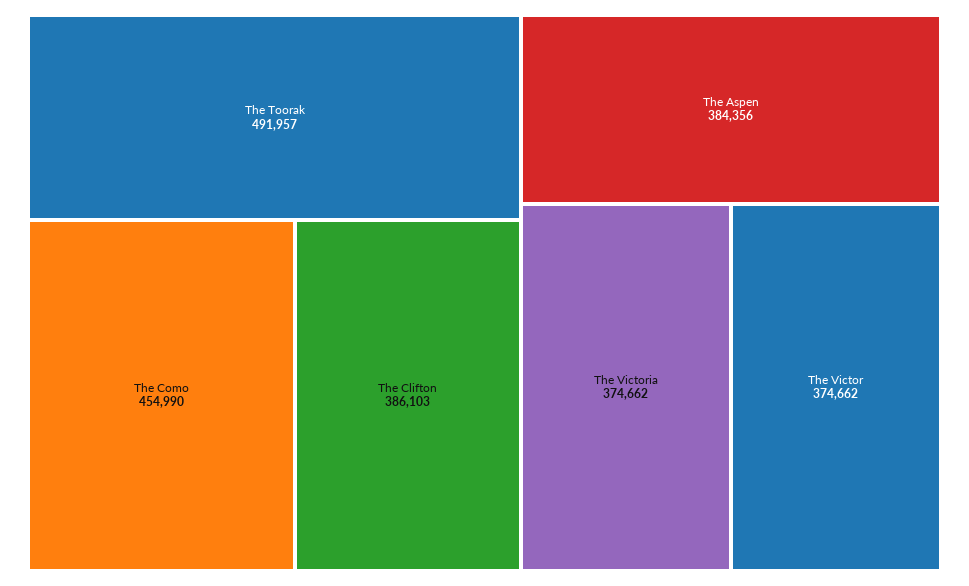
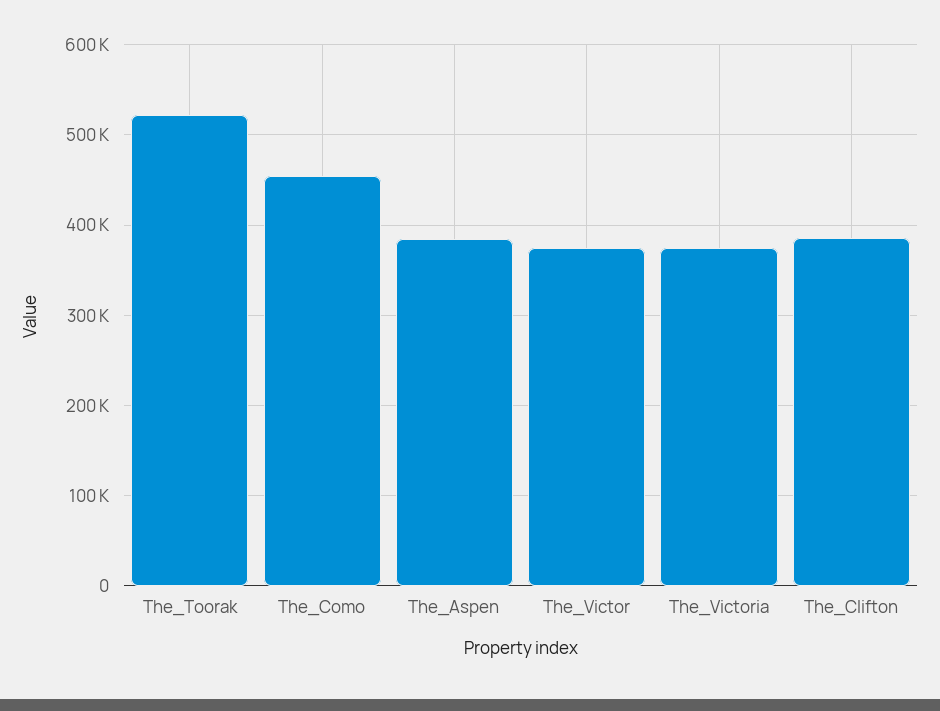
The Toorak: 491957 -> 520000

